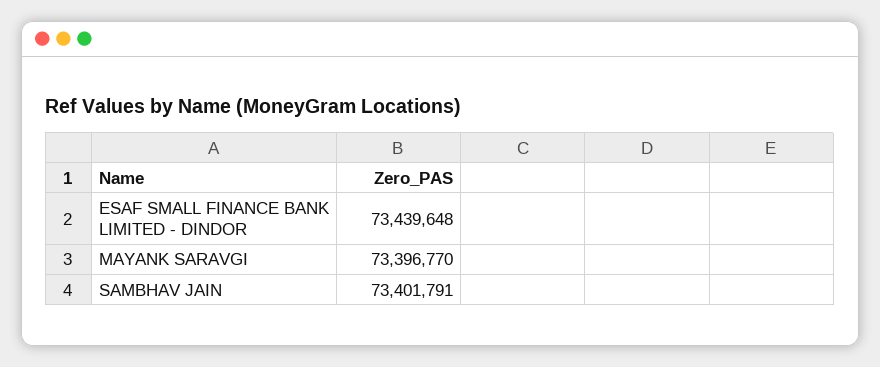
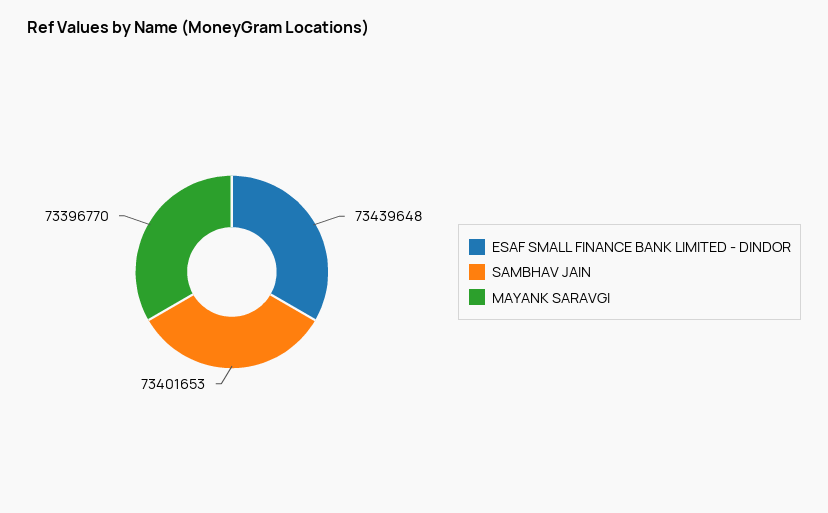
SAMBHAV JAIN: 73401791 -> 73401653

